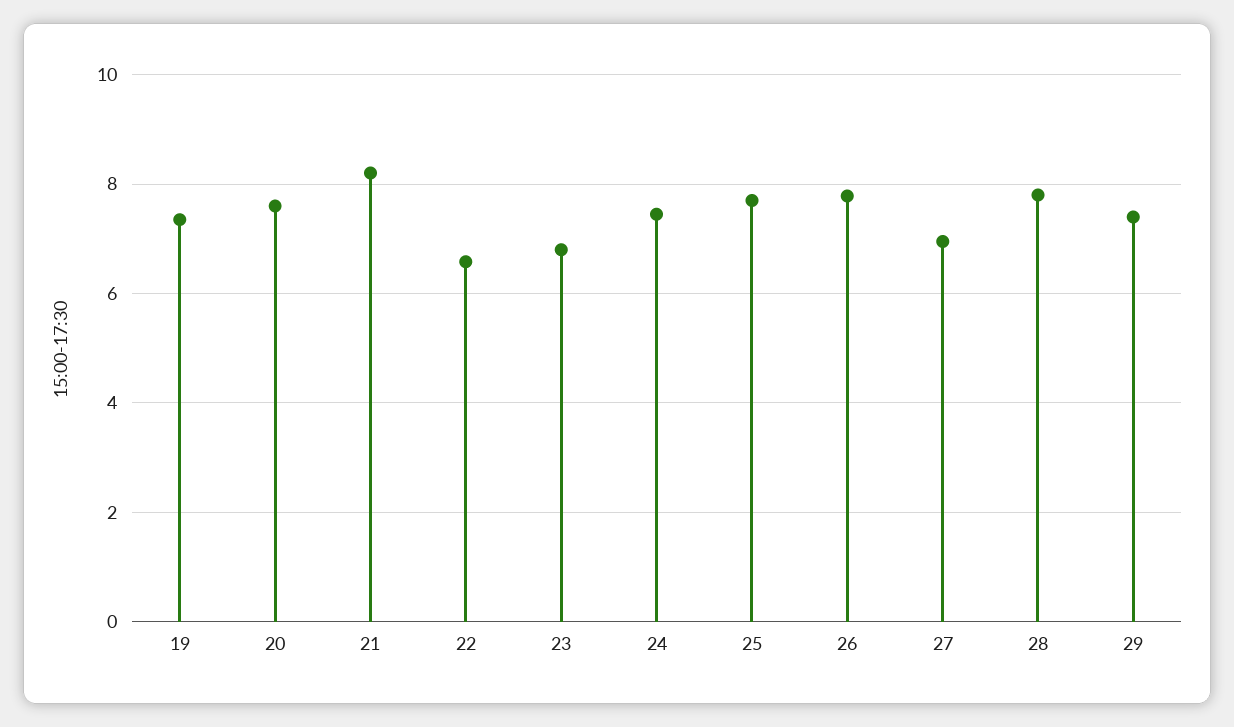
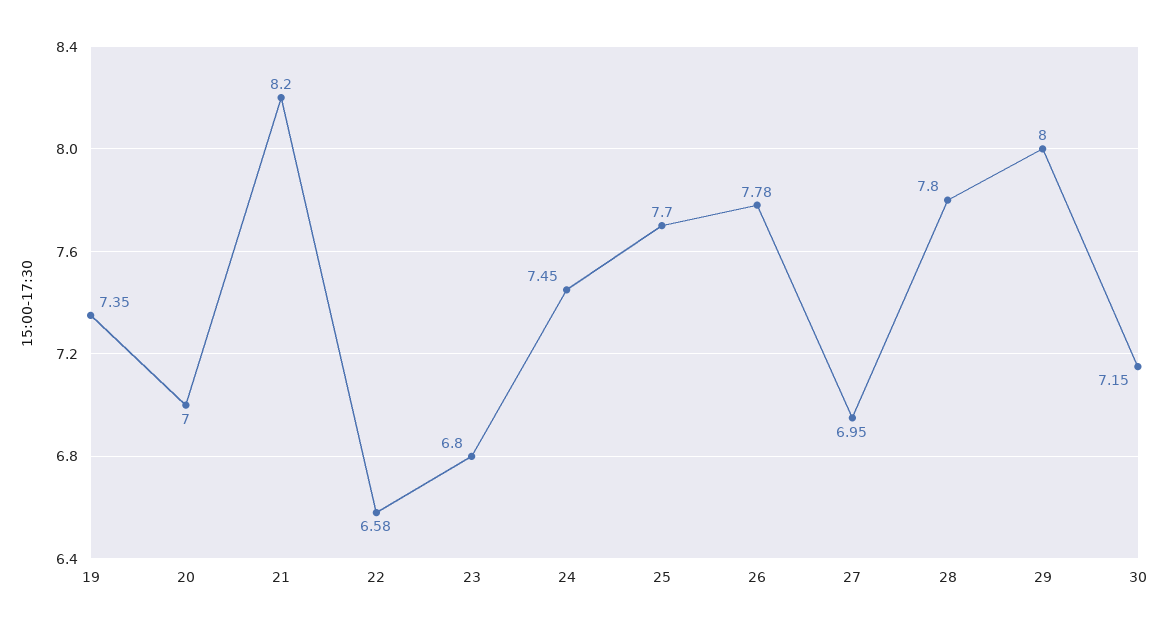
20: 7.6 -> 7
29: 7.4 -> 8
30: none -> 7.15

